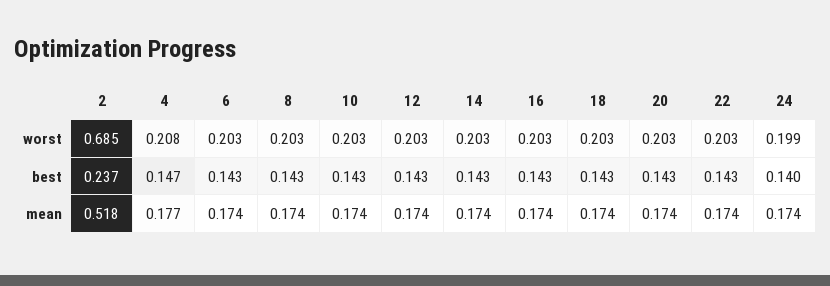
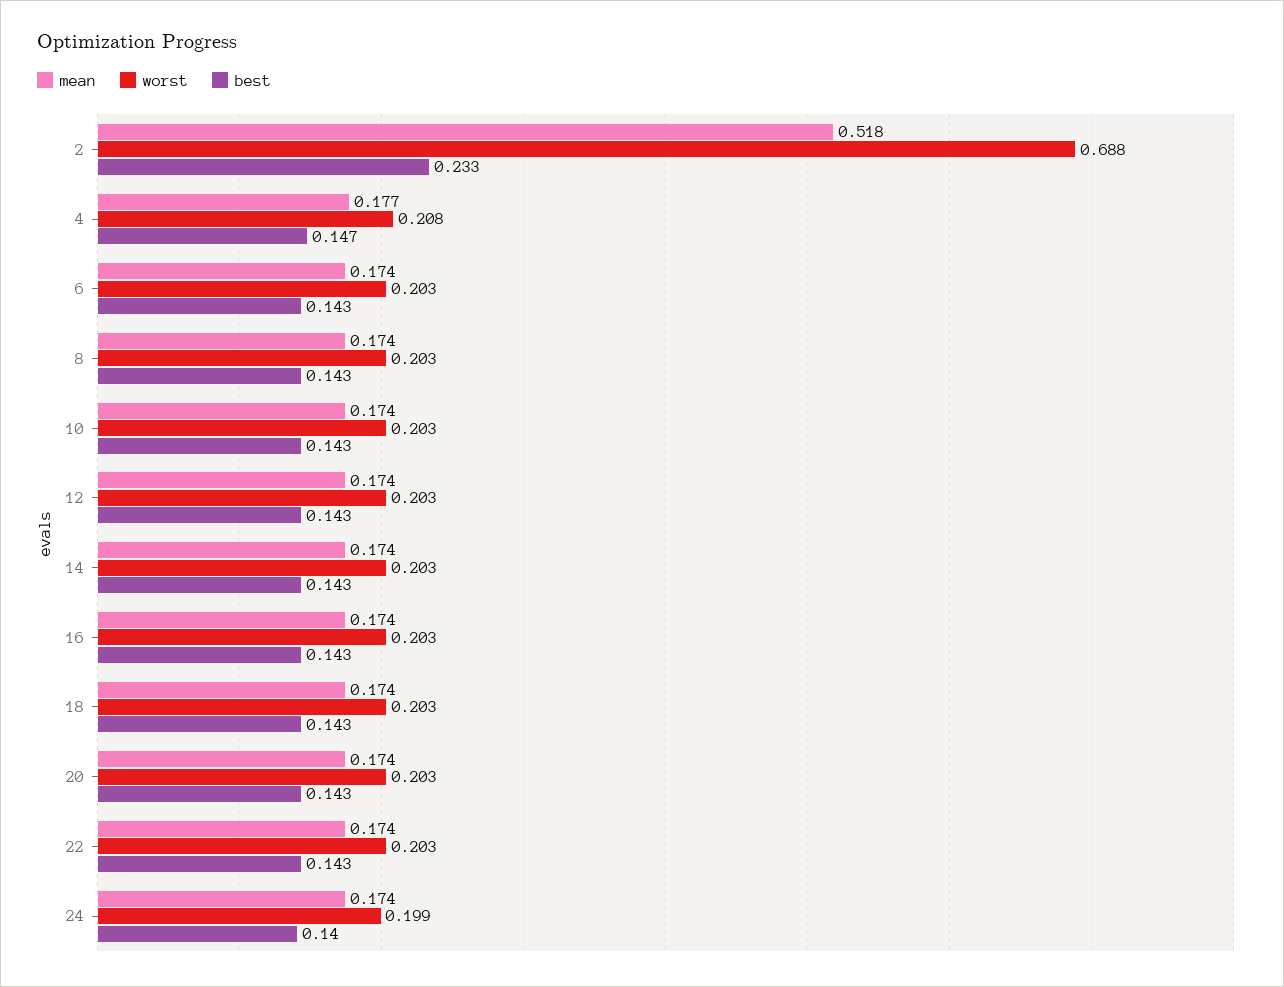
worst, 2: 0.685 -> 0.688
best, 2: 0.237 -> 0.233

